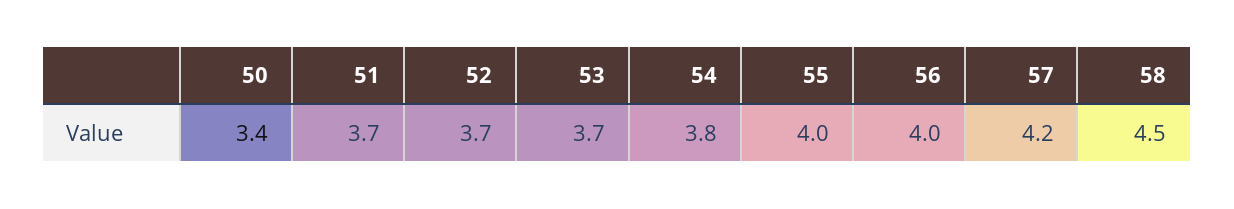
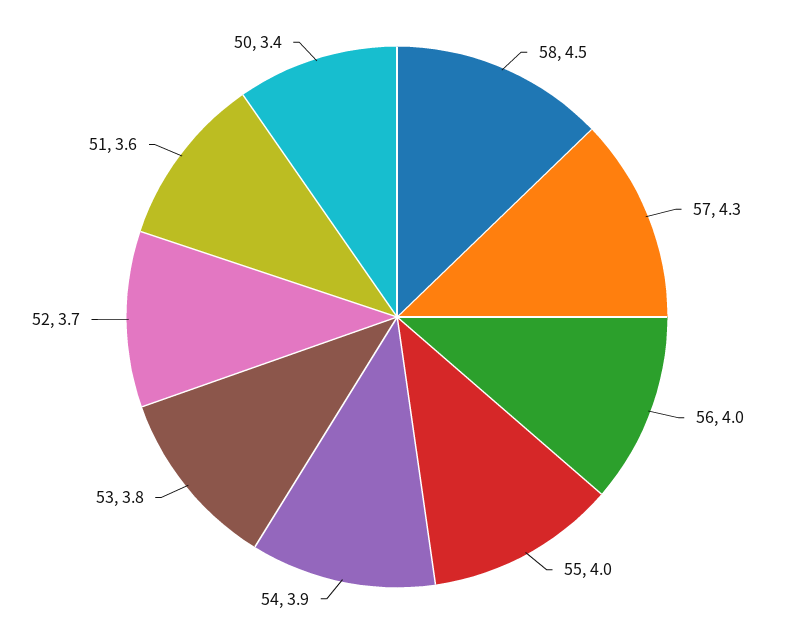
51: 3.7 -> 3.6
53: 3.7 -> 3.8
54: 3.8 -> 3.9
57: 4.2 -> 4.3

